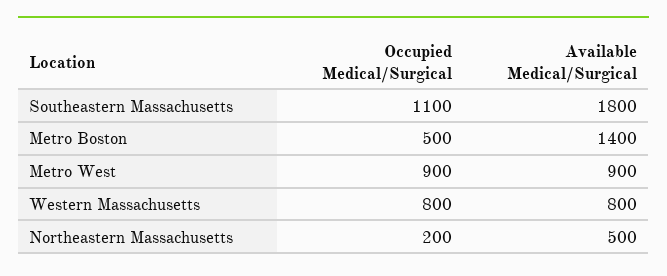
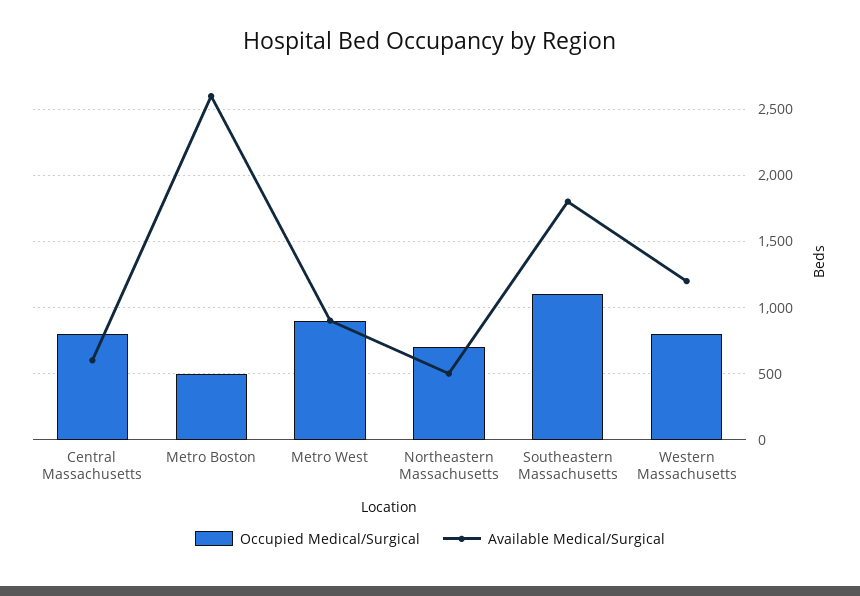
Available Medical/Surgical, Metro Boston: 1400 -> 2600
Available Medical/Surgical, Western Massachusetts: 800 -> 1200
Occupied Medical/Surgical, Northeastern Massachusetts: 200 -> 700
Occupied Medical/Surgical, Central Massachusetts: none -> 800
Available Medical/Surgical, Central Massachusetts: none -> 600

